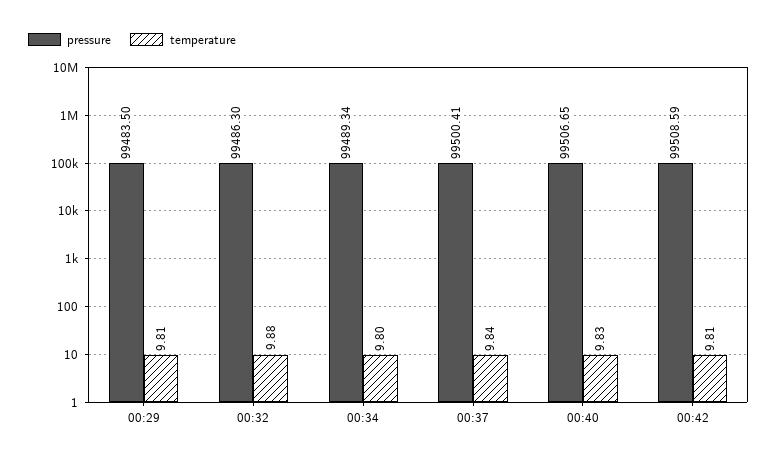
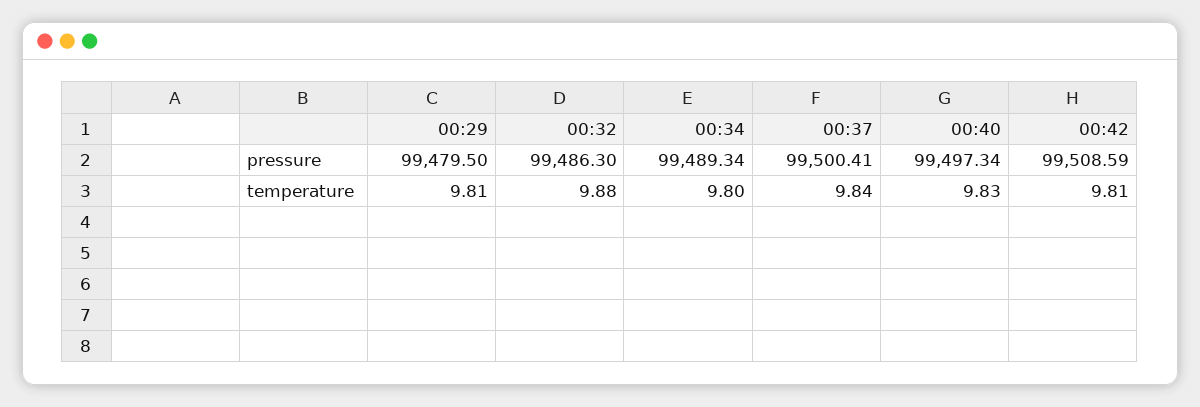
pressure, 00:29: 99483.5 -> 99479.5
pressure, 00:40: 99506.65 -> 99497.34

